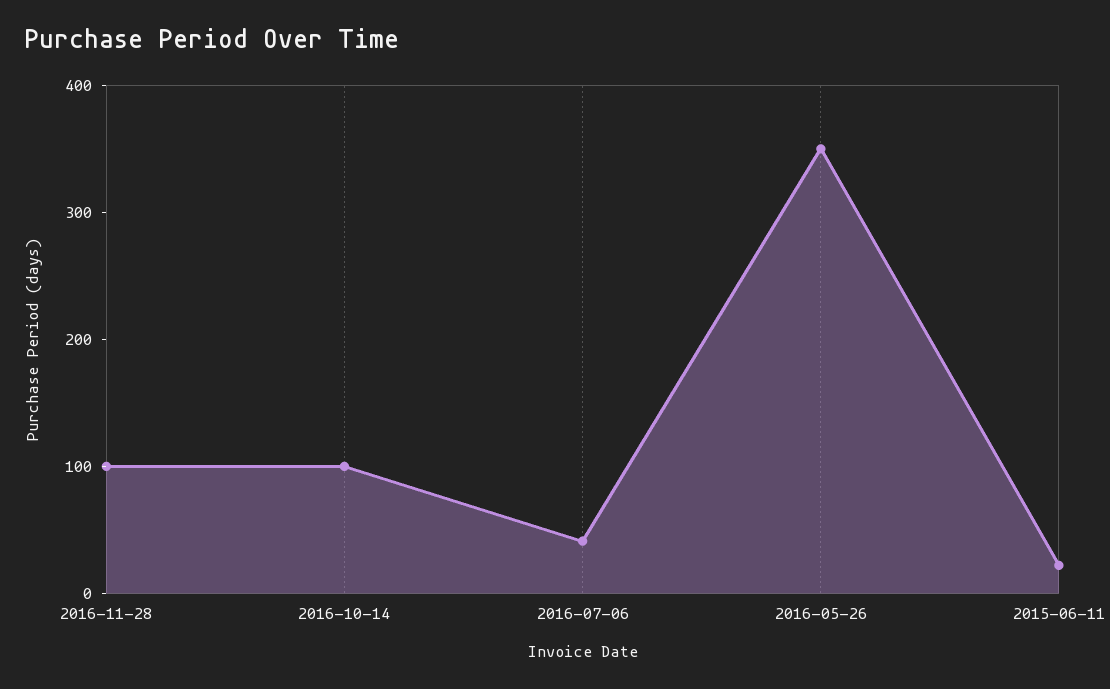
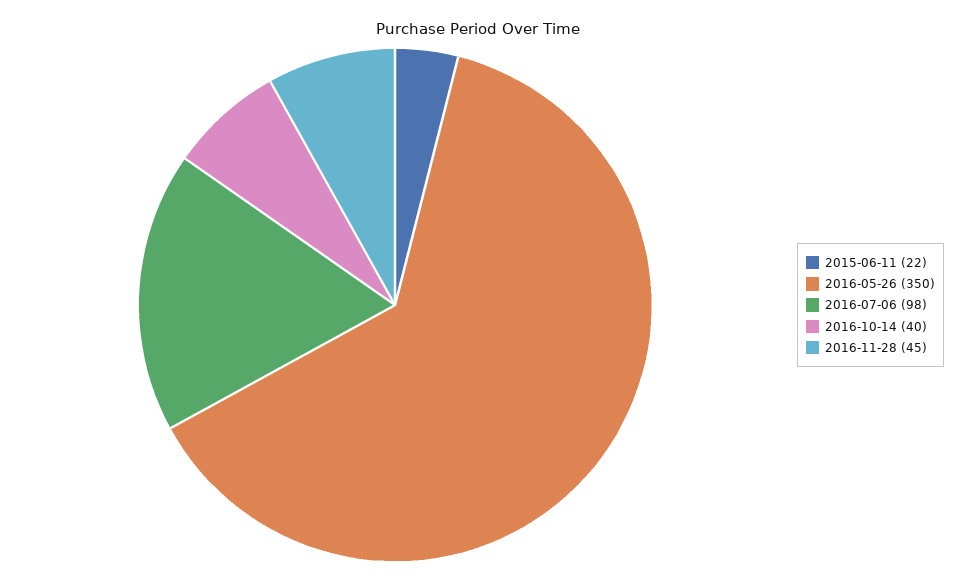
2016-11-28: 100 -> 45
2016-10-14: 100 -> 40
2016-07-06: 40 -> 98

